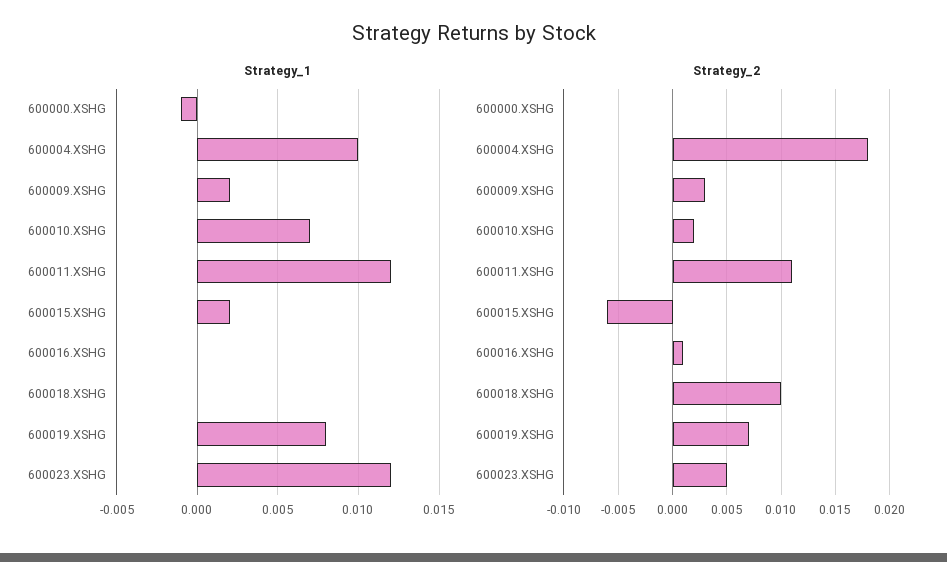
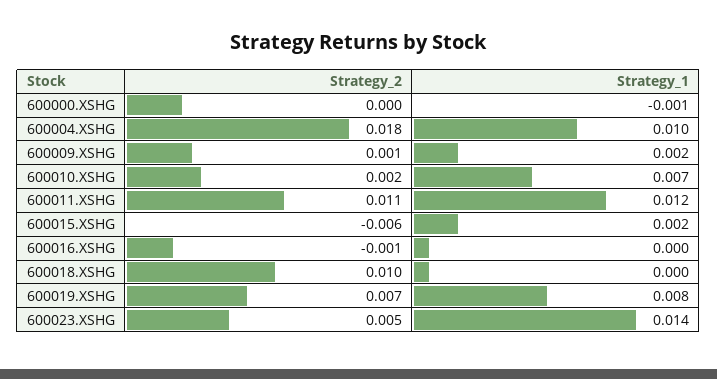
Strategy_1, 600023.XSHG: 0.012 -> 0.014
Strategy_2, 600009.XSHG: 0.003 -> 0.001
Strategy_2, 600016.XSHG: 0.001 -> -0.001

